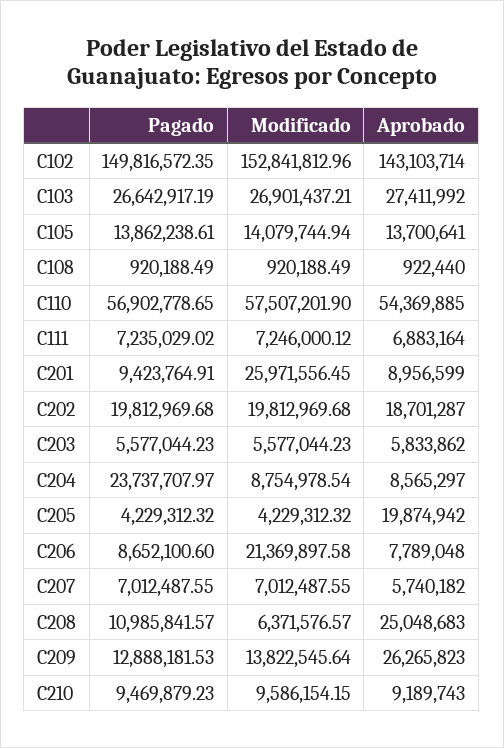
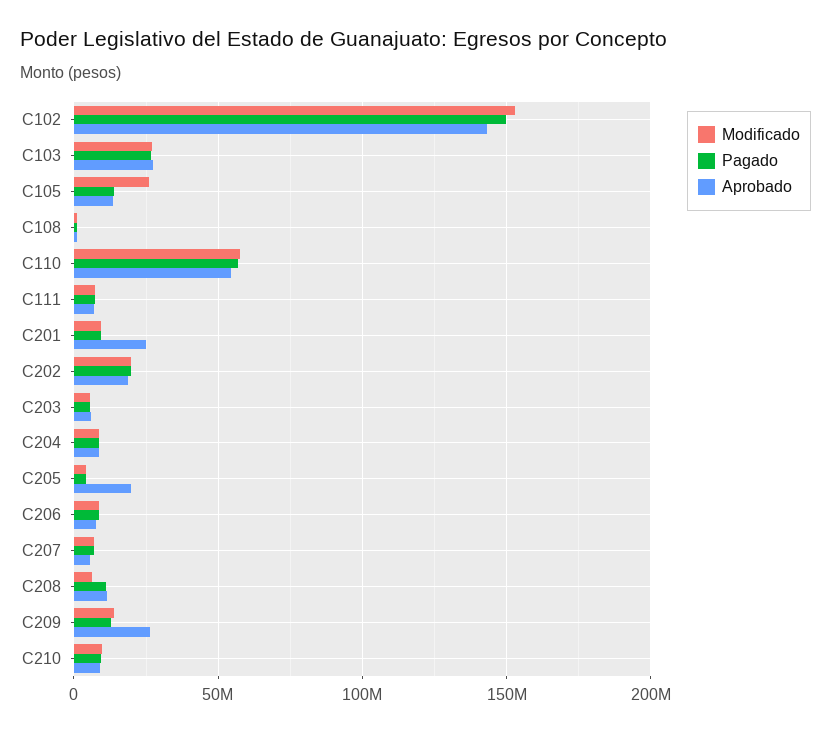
Modificado, C105: 14079744.94 -> 25000000
Modificado, C201: 25971556.45 -> 10000000
Aprobado, C201: 8956599 -> 25000000
Pagado, C204: 23737707.97 -> 10000000
Modificado, C206: 21369897.58 -> 10000000
Aprobado, C208: 25048683 -> 10000000

